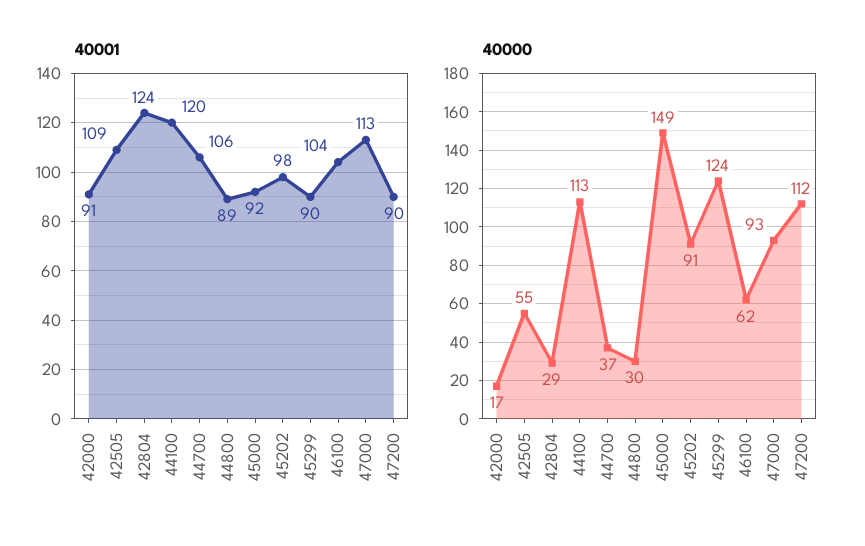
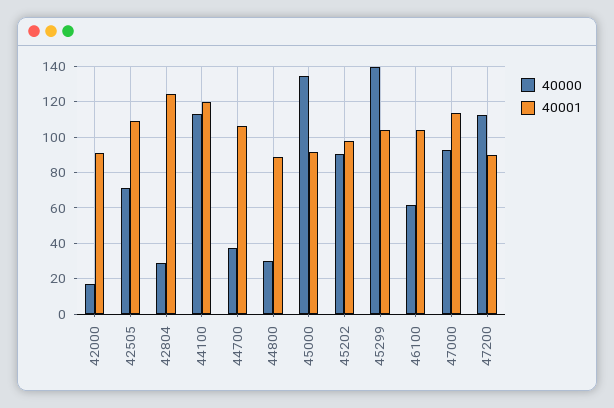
40001, 45299: 90 -> 105
40000, 42505: 55 -> 70
40000, 45000: 149 -> 135
40000, 45299: 124 -> 140

